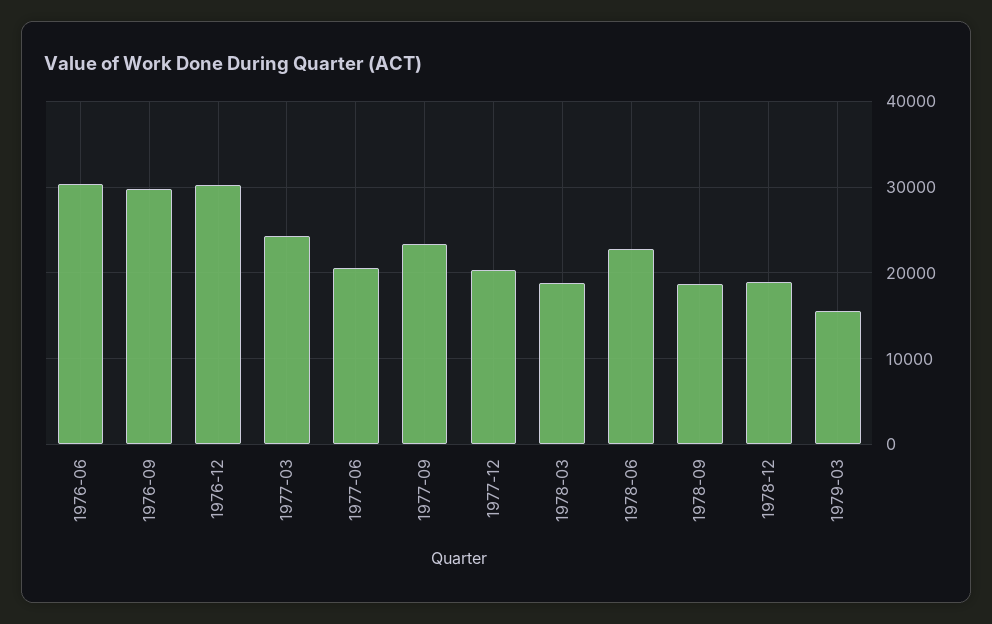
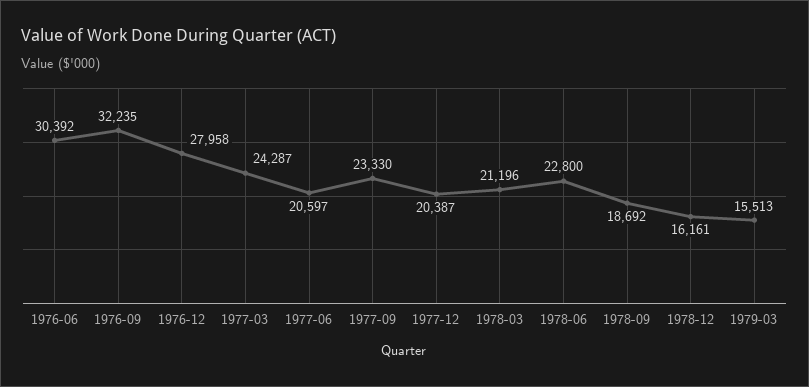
1976-09: 30000 -> 32235
1976-12: 30000 -> 27958
1978-03: 19000 -> 21196
1978-12: 19000 -> 16161

